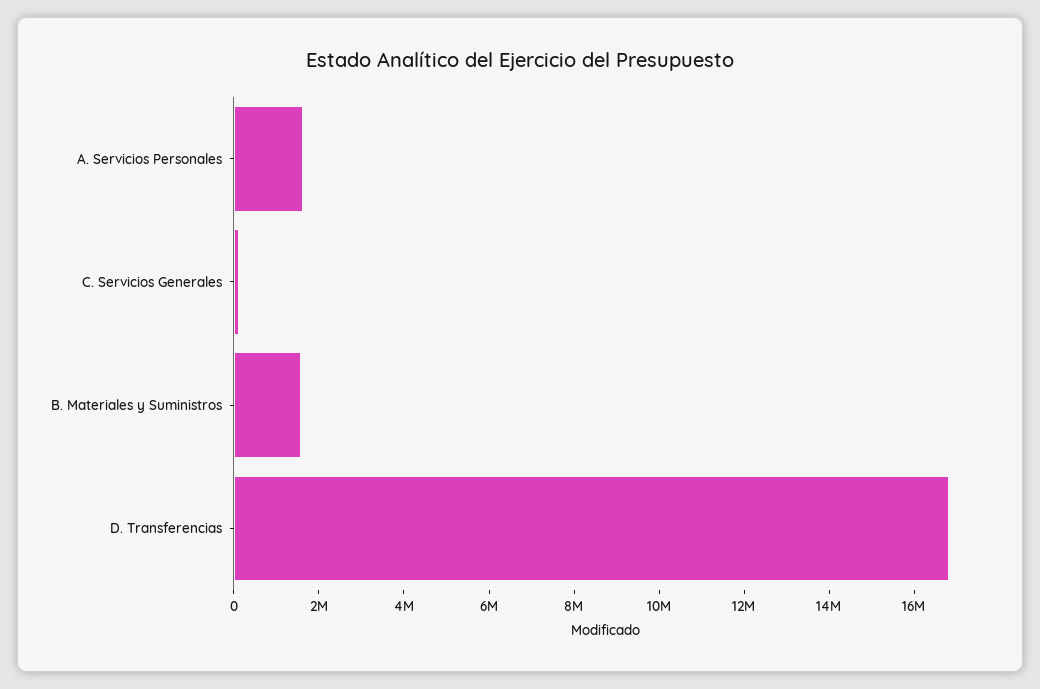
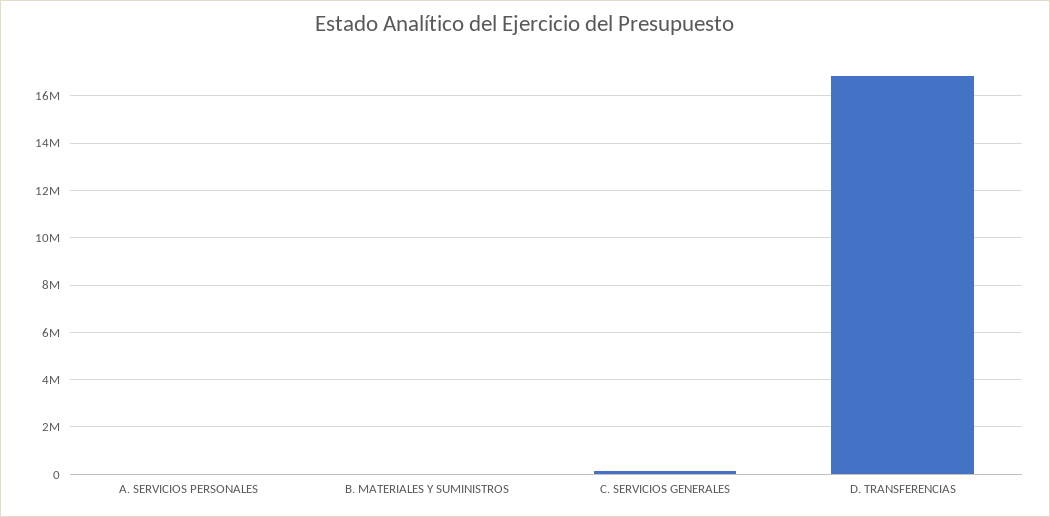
A. Servicios Personales: 1500000 -> 0
B. Materiales y Suministros: 1500000 -> 0

